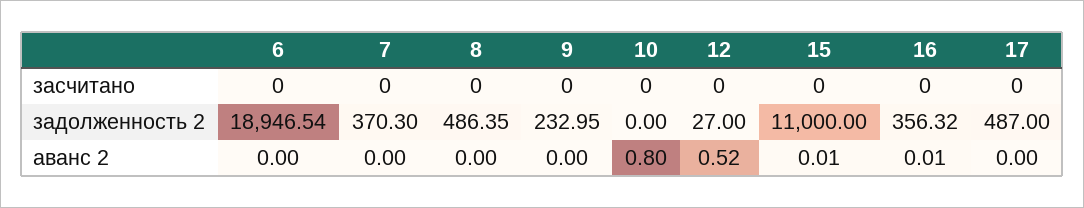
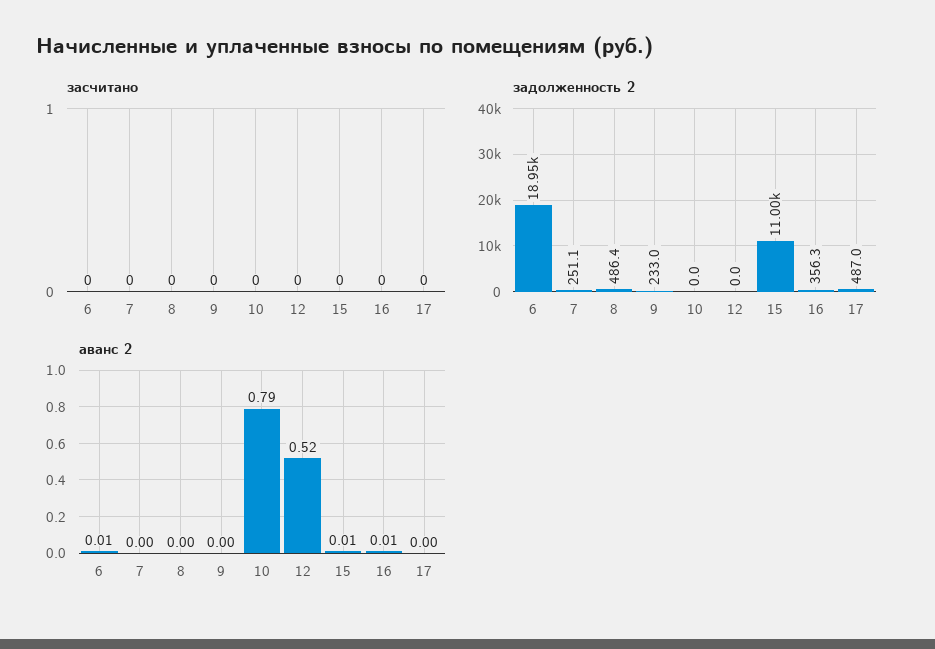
задолженность 2, 7: 370.3 -> 251.1
задолженность 2, 12: 27 -> 0
аванс 2, 6: 0 -> 0.01
аванс 2, 10: 0.8 -> 0.79

